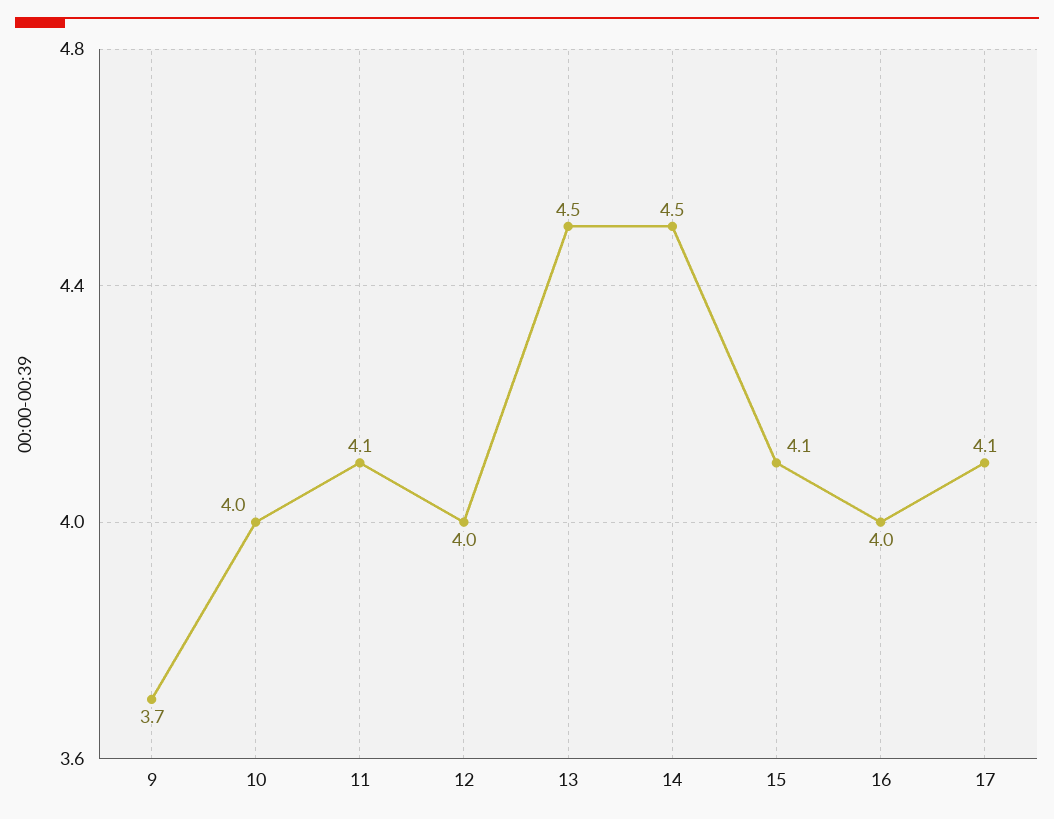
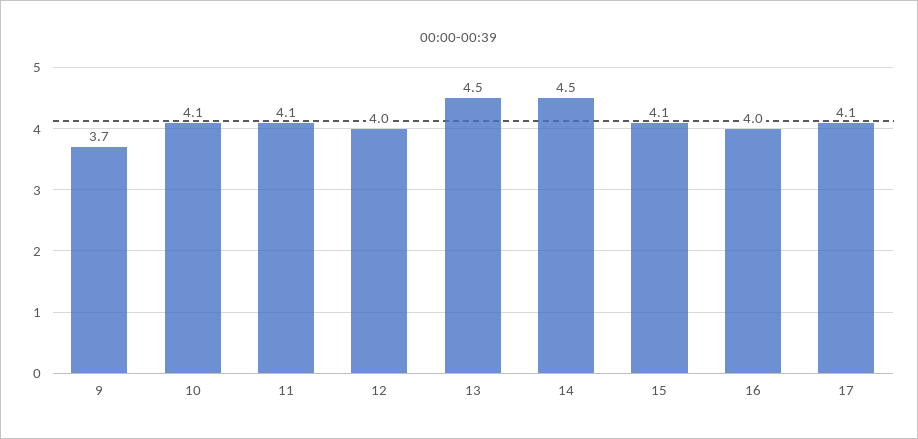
10: 4 -> 4.1

